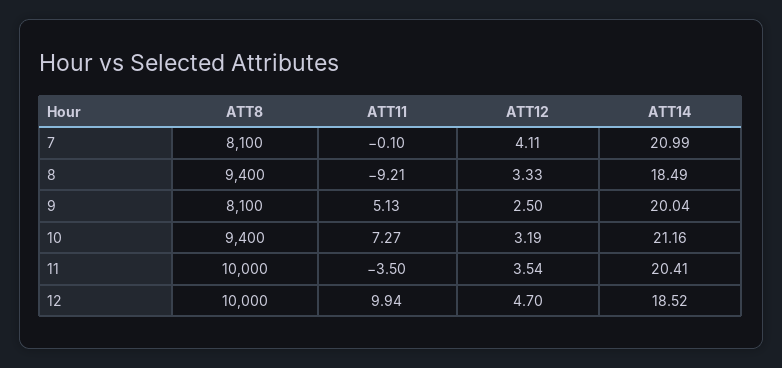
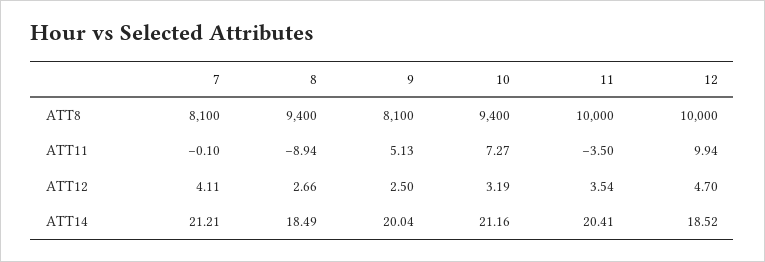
ATT14, 7: 20.99 -> 21.21
ATT11, 8: -9.21 -> -8.94
ATT12, 8: 3.33 -> 2.66

